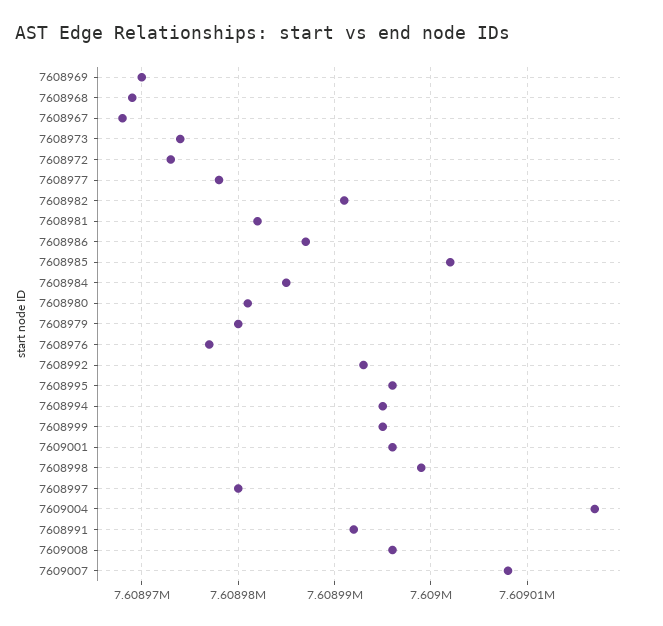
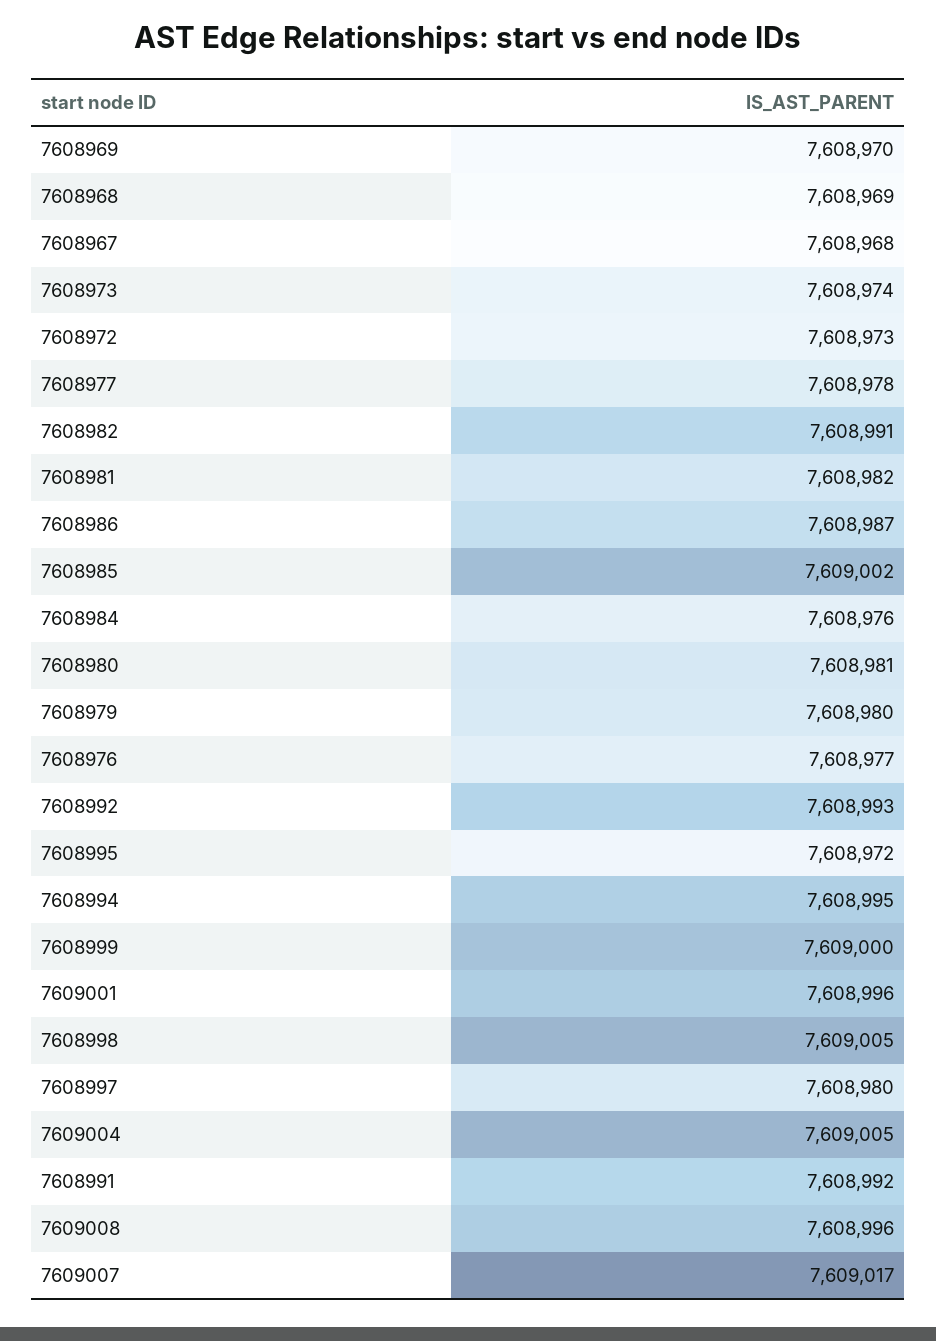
7608984: 7608985 -> 7608976
7608995: 7608996 -> 7608972
7608999: 7608995 -> 7609000
7608998: 7608999 -> 7609005
7609004: 7609017 -> 7609005
7609007: 7609008 -> 7609017

